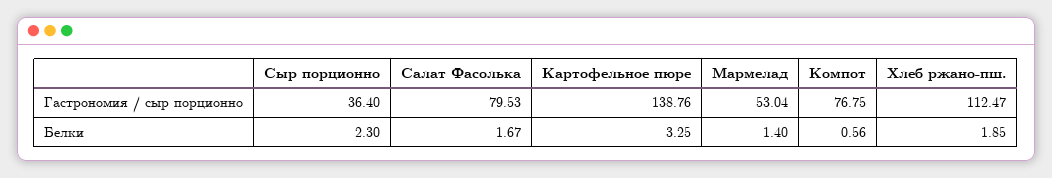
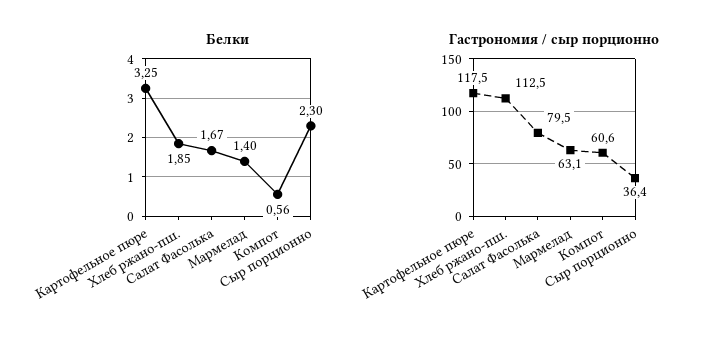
Гастрономия / сыр порционно, Картофельное пюре: 138.76 -> 117.5
Гастрономия / сыр порционно, Мармелад: 53.04 -> 63.1
Гастрономия / сыр порционно, Компот: 76.75 -> 60.6

